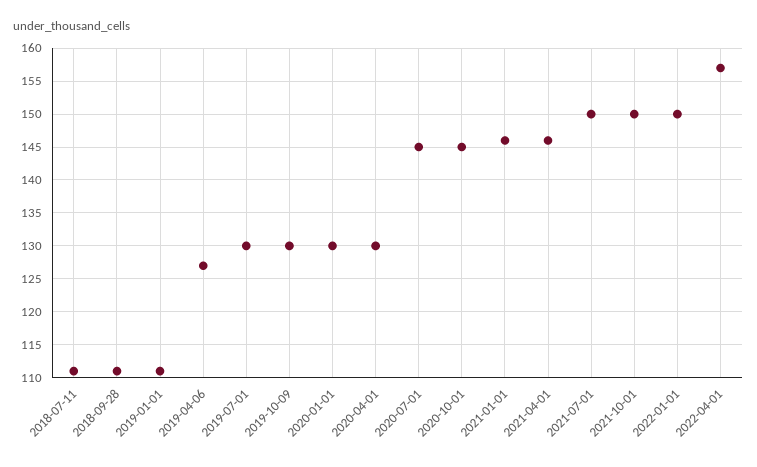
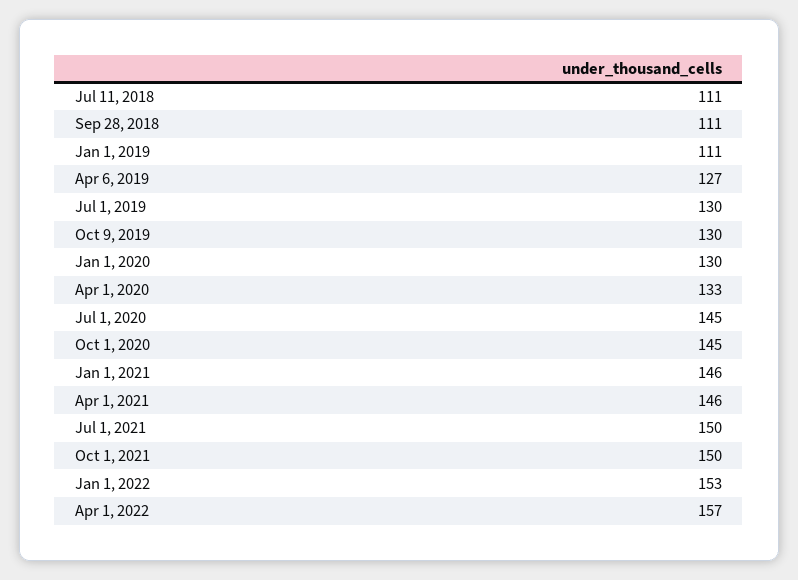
2020-04-01: 130 -> 133
2022-01-01: 150 -> 153

